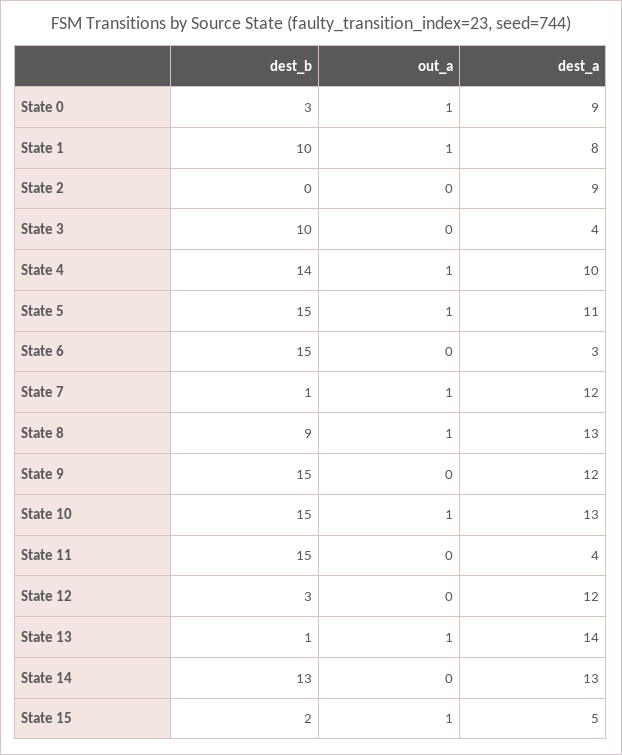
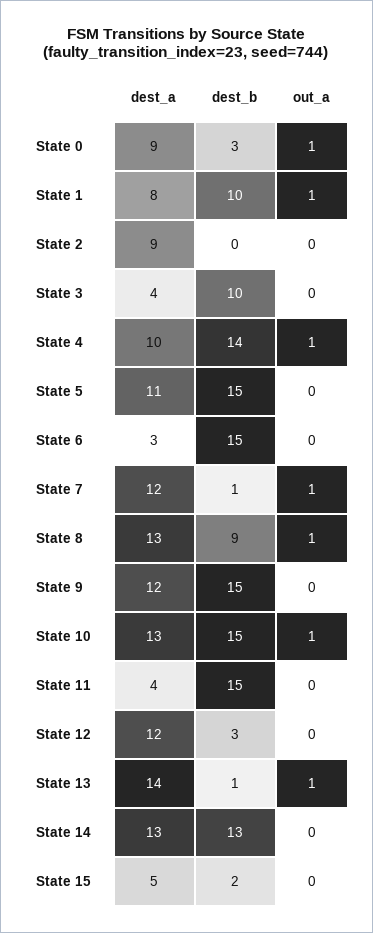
out_a, State 5: 1 -> 0
out_a, State 15: 1 -> 0

